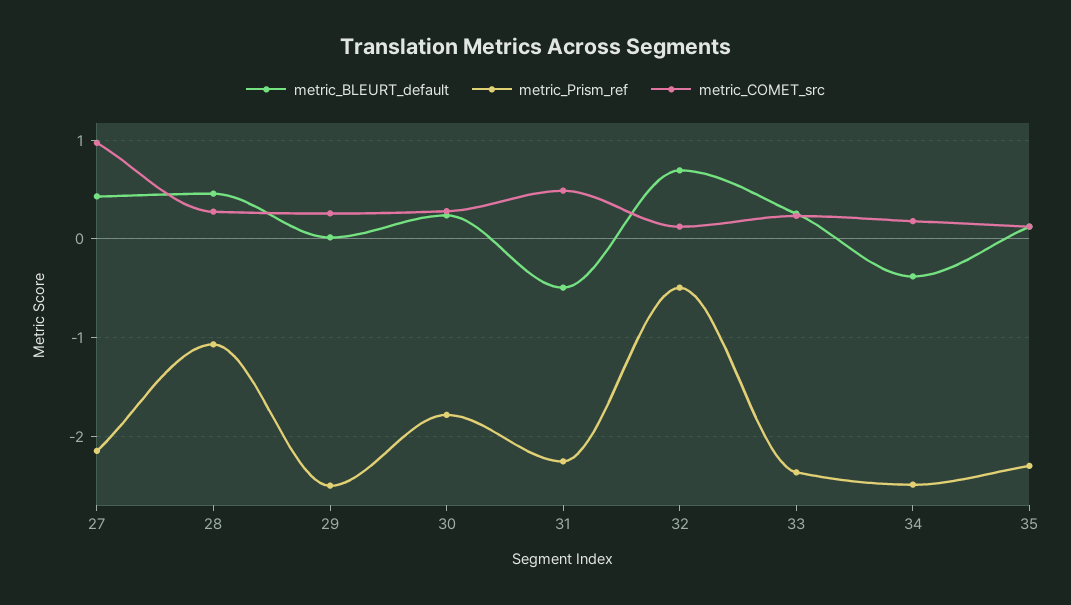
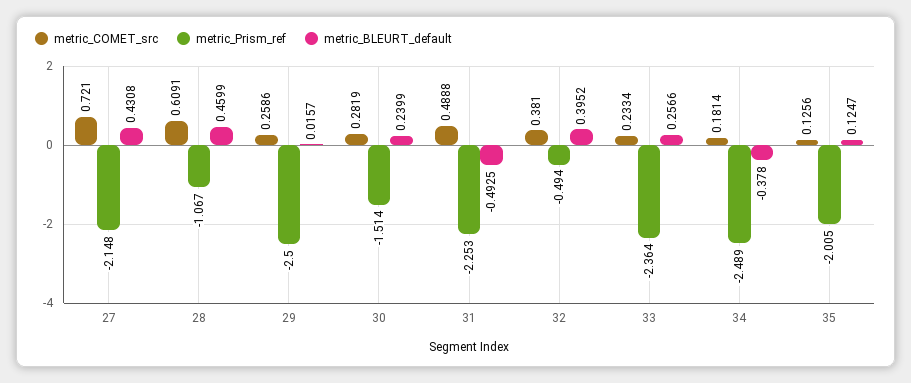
metric_COMET_src, 27: 1 -> 0.721
metric_COMET_src, 28: 0.3 -> 0.6091
metric_Prism_ref, 30: -1.8 -> -1.514
metric_BLEURT_default, 32: 0.7 -> 0.3952
metric_COMET_src, 32: 0.1 -> 0.381
metric_Prism_ref, 35: -2.3 -> -2.005

